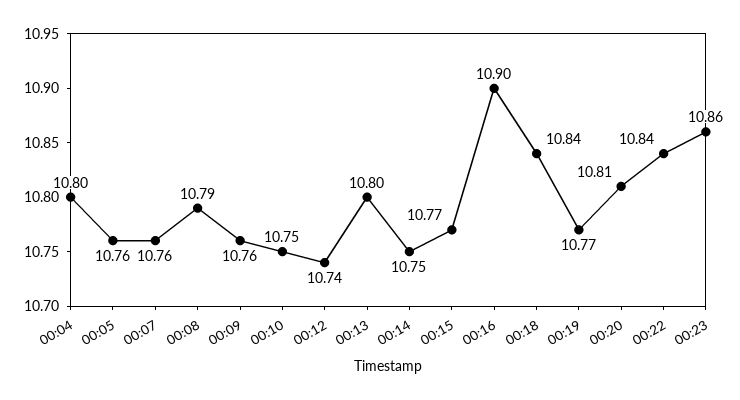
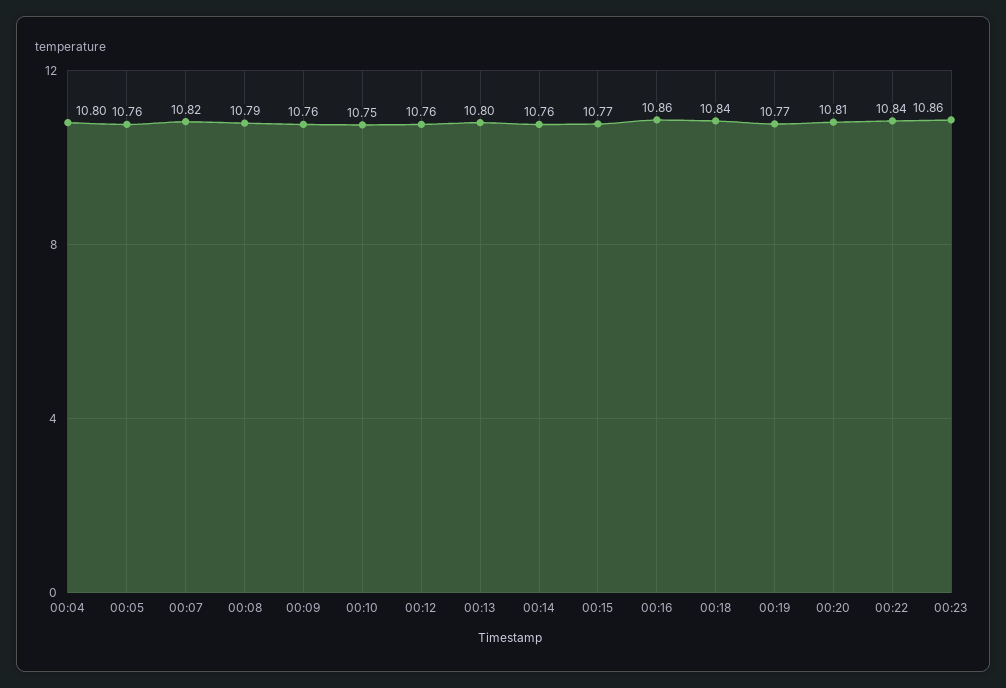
00:07: 10.76 -> 10.82
00:12: 10.74 -> 10.76
00:14: 10.75 -> 10.76
00:16: 10.9 -> 10.86

